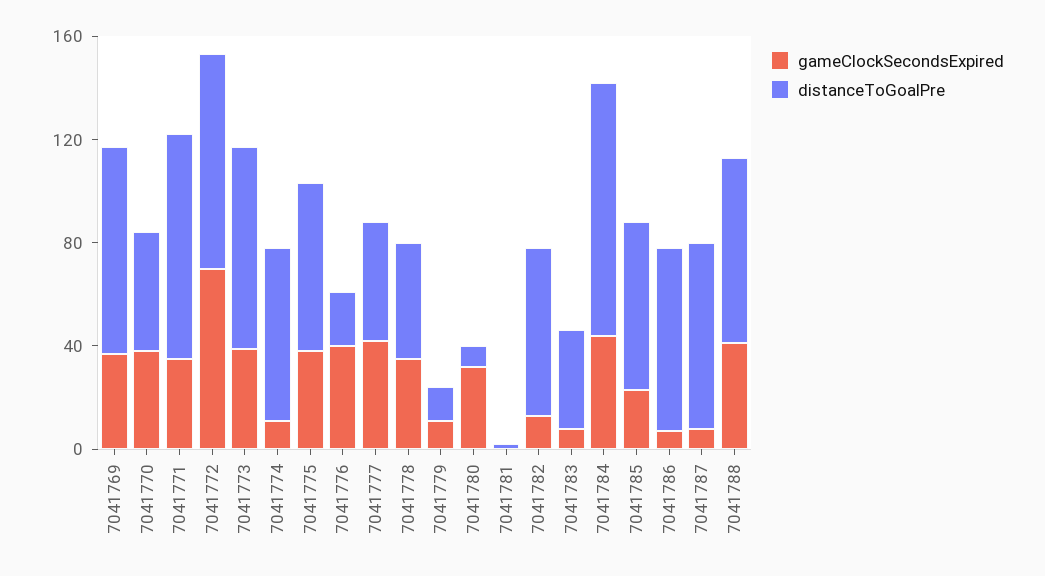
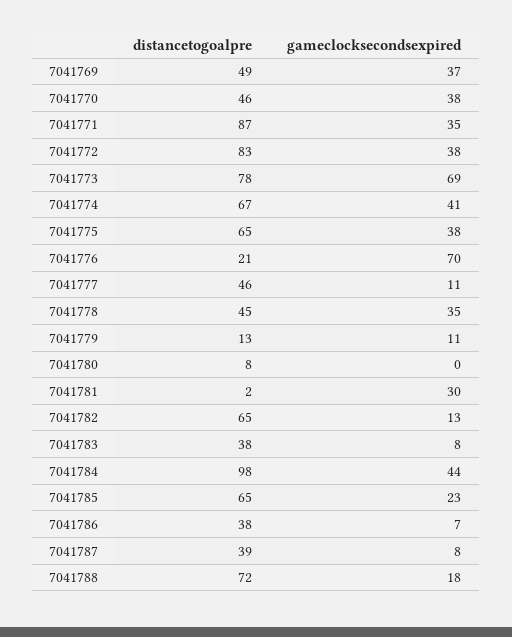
distanceToGoalPre, 7041769: 80 -> 49
gameClockSecondsExpired, 7041772: 70 -> 38
gameClockSecondsExpired, 7041773: 40 -> 69
gameClockSecondsExpired, 7041774: 10 -> 41
gameClockSecondsExpired, 7041776: 40 -> 70
gameClockSecondsExpired, 7041777: 40 -> 11
gameClockSecondsExpired, 7041780: 30 -> 0
gameClockSecondsExpired, 7041781: 0 -> 30
distanceToGoalPre, 7041786: 70 -> 38
distanceToGoalPre, 7041787: 70 -> 39
gameClockSecondsExpired, 7041788: 40 -> 18

